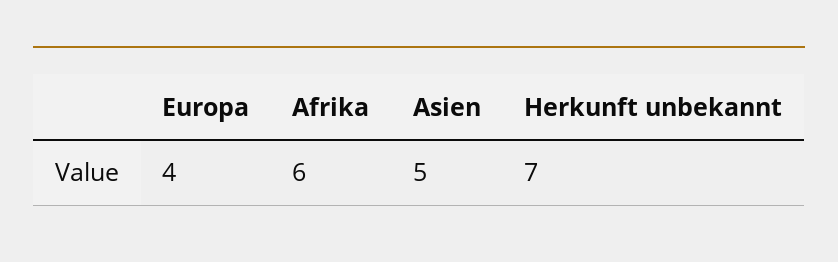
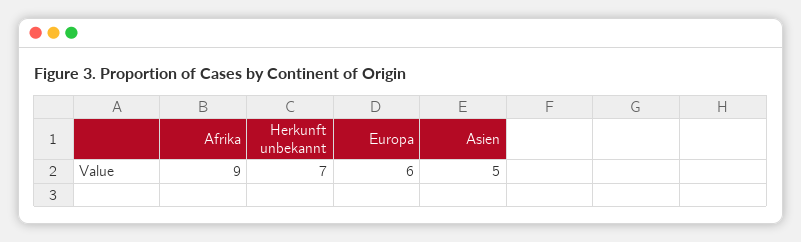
Europa: 4 -> 6
Afrika: 6 -> 9

